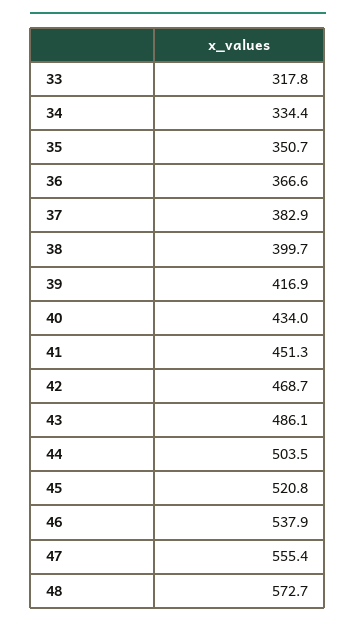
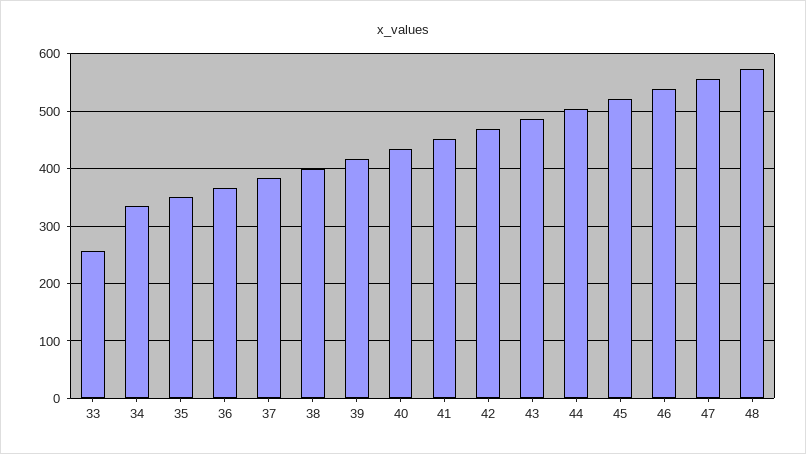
33: 317.8 -> 260

